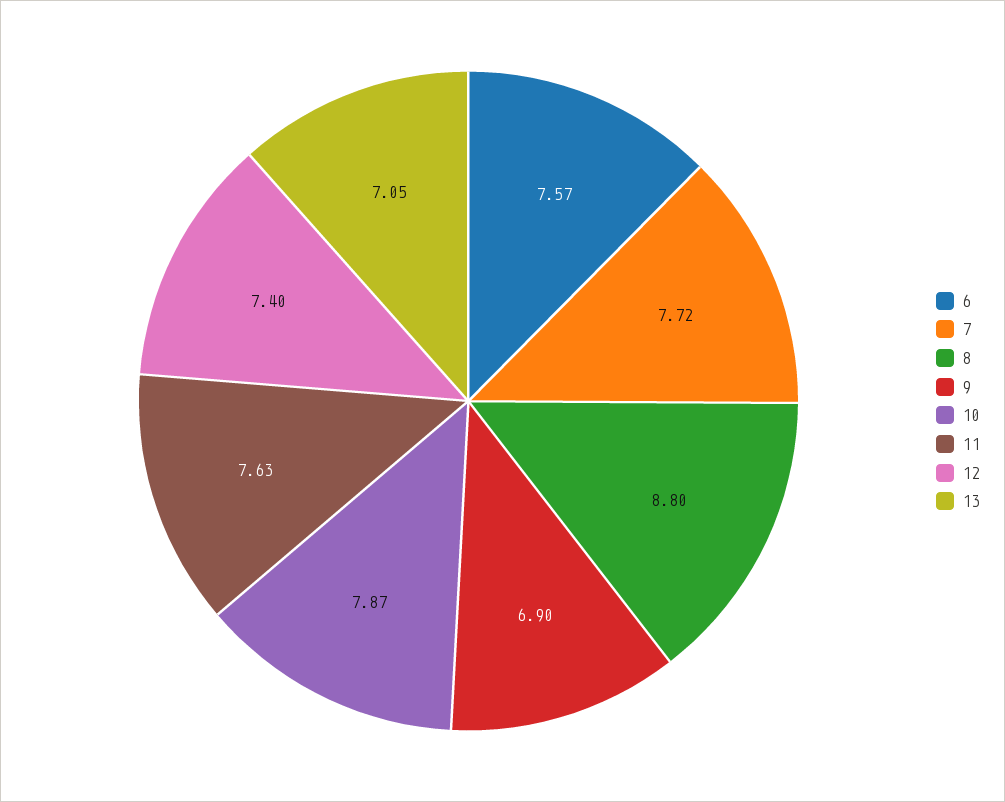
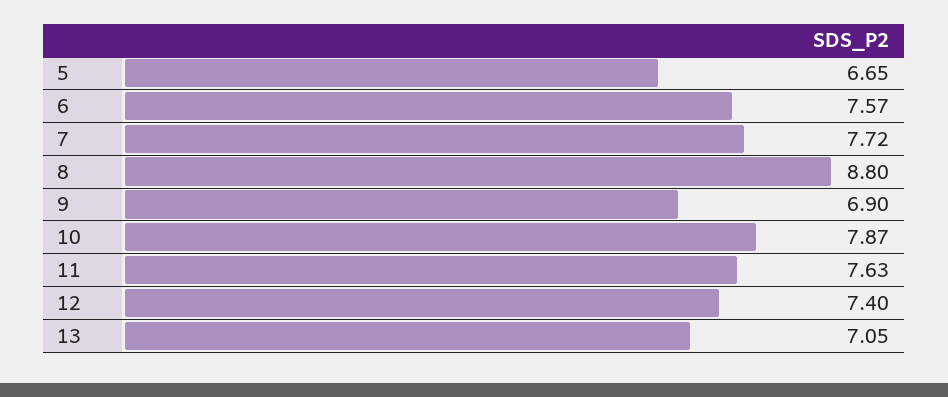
5: none -> 6.65

